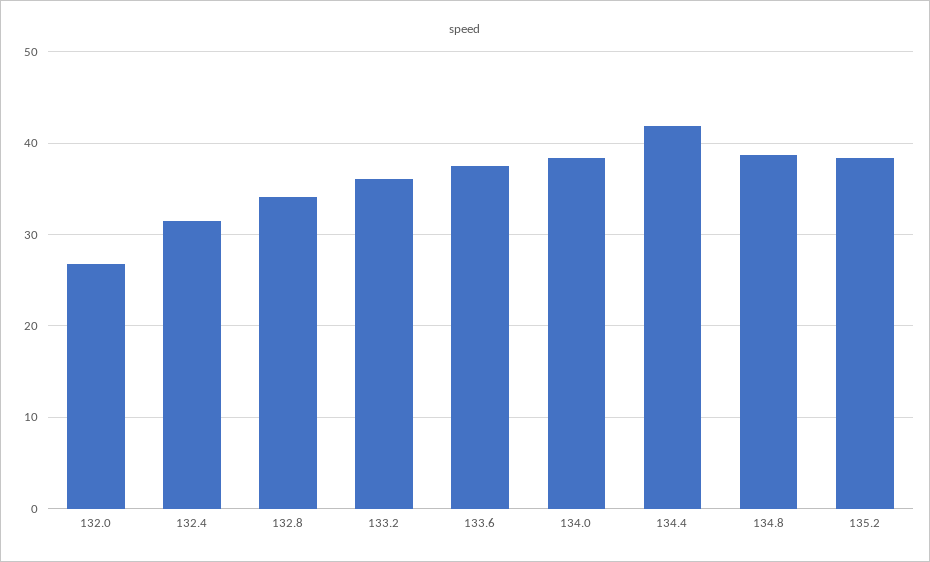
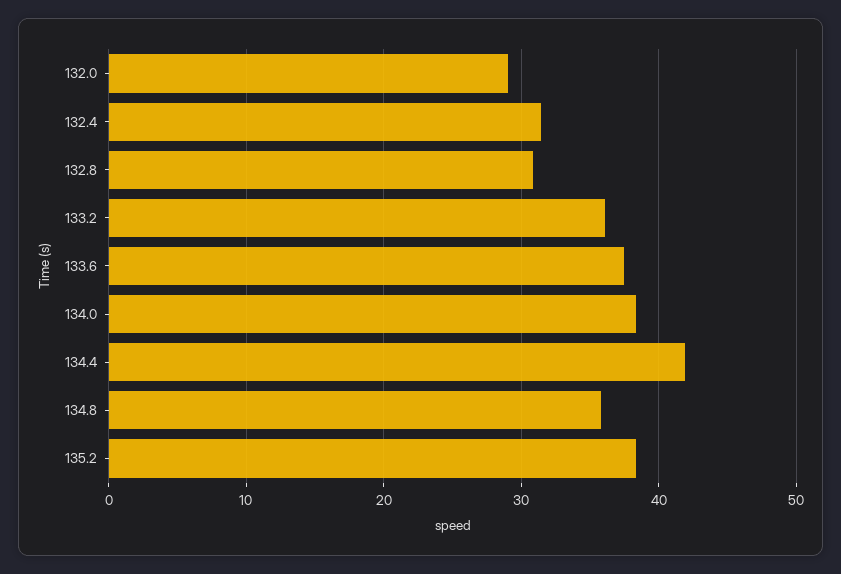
132.0: 27 -> 29
132.8: 34 -> 31
134.8: 39 -> 36

